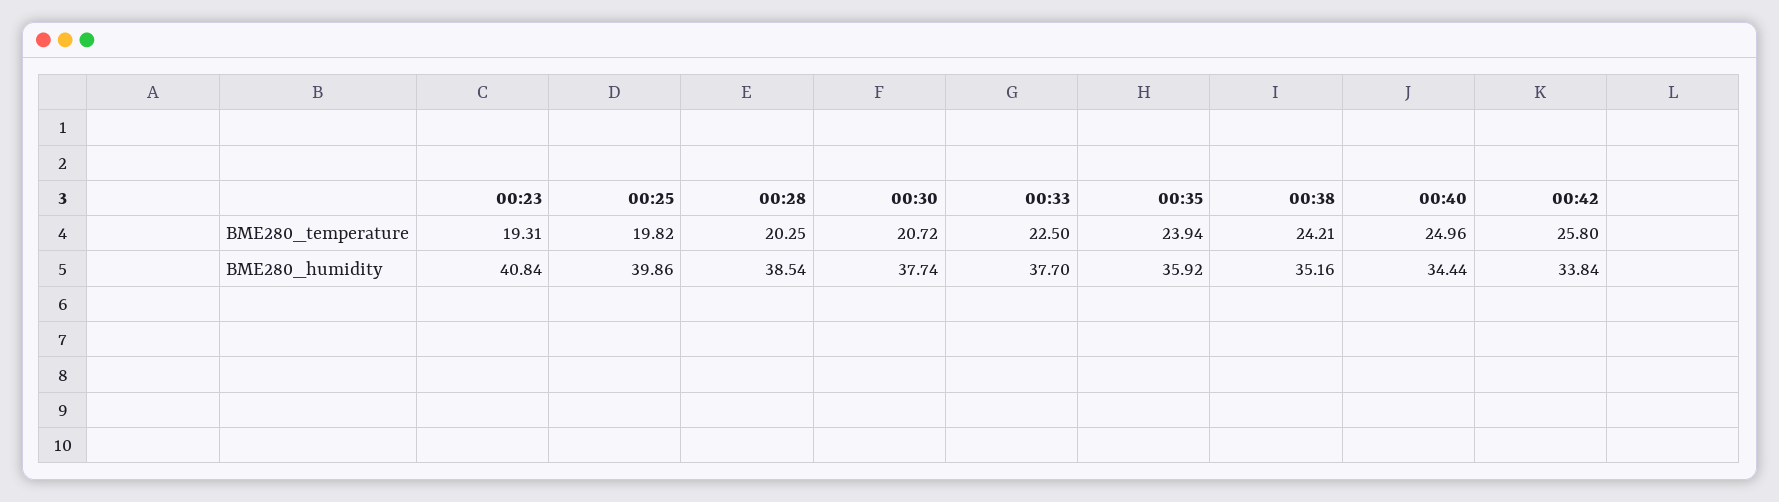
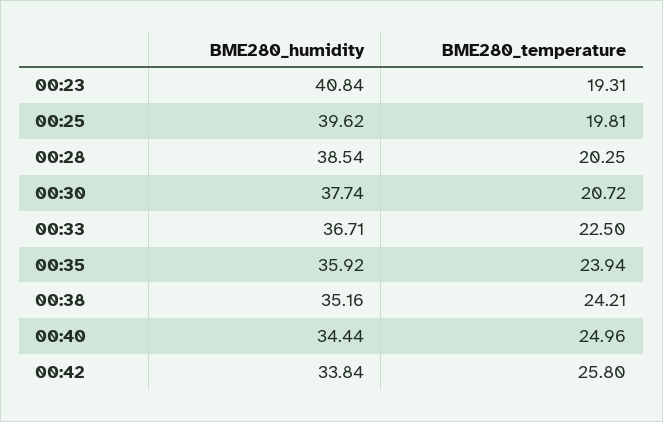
00:25, BME280_temperature: 19.82 -> 19.81
00:25, BME280_humidity: 39.86 -> 39.62
00:33, BME280_humidity: 37.7 -> 36.71

